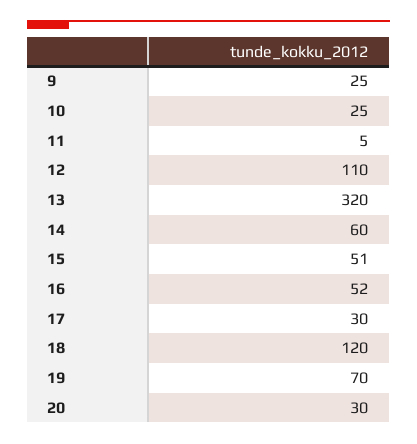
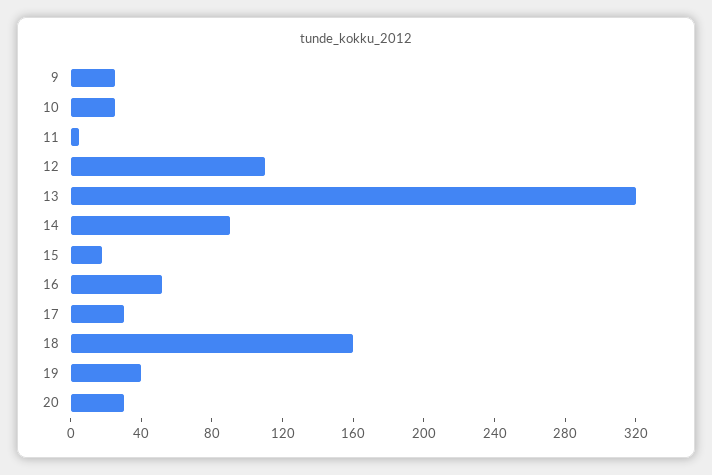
14: 60 -> 90
15: 51 -> 20
18: 120 -> 160
19: 70 -> 40

